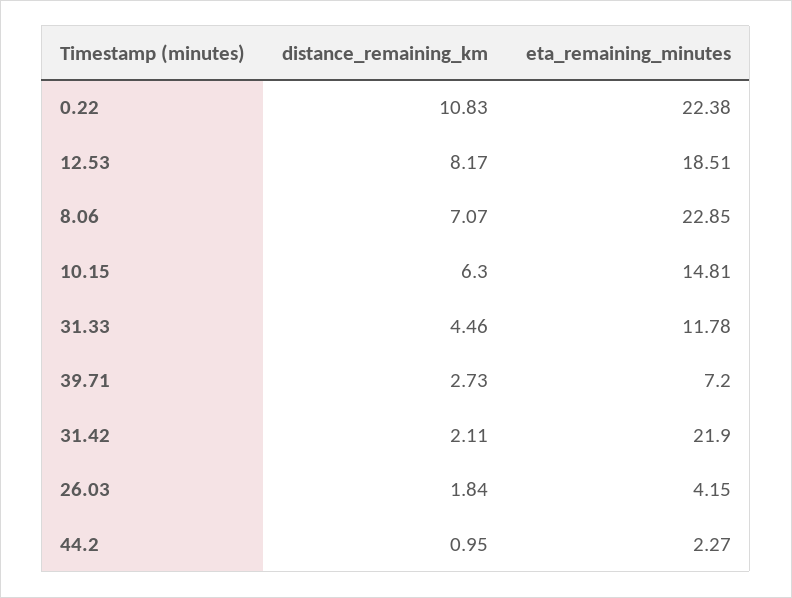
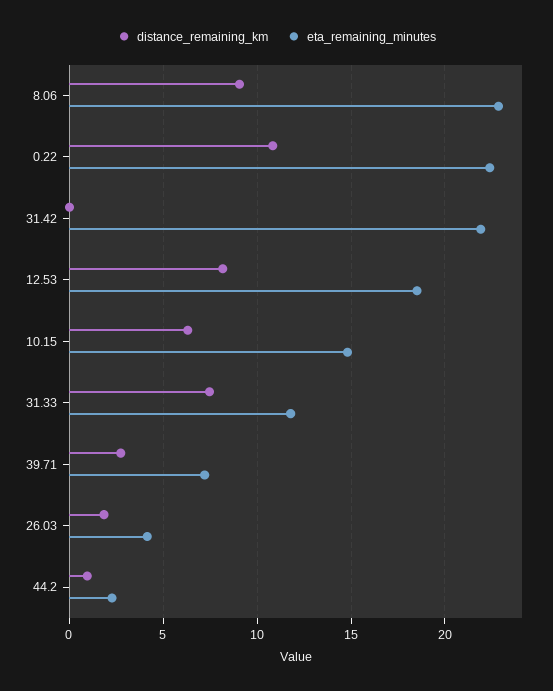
distance_remaining_km, 8.06: 7.07 -> 9
distance_remaining_km, 31.33: 4.46 -> 7.5
distance_remaining_km, 31.42: 2.11 -> 0

